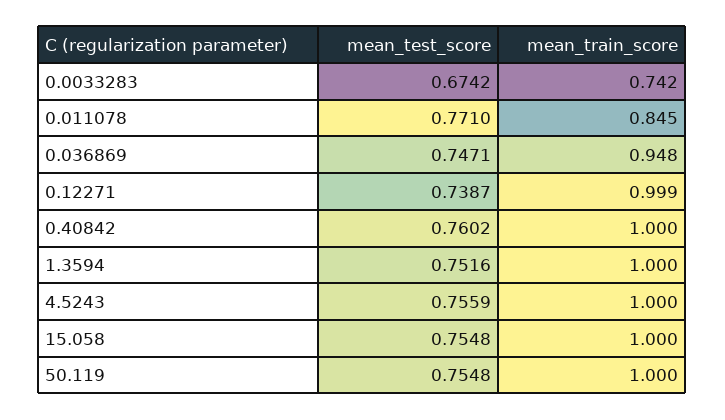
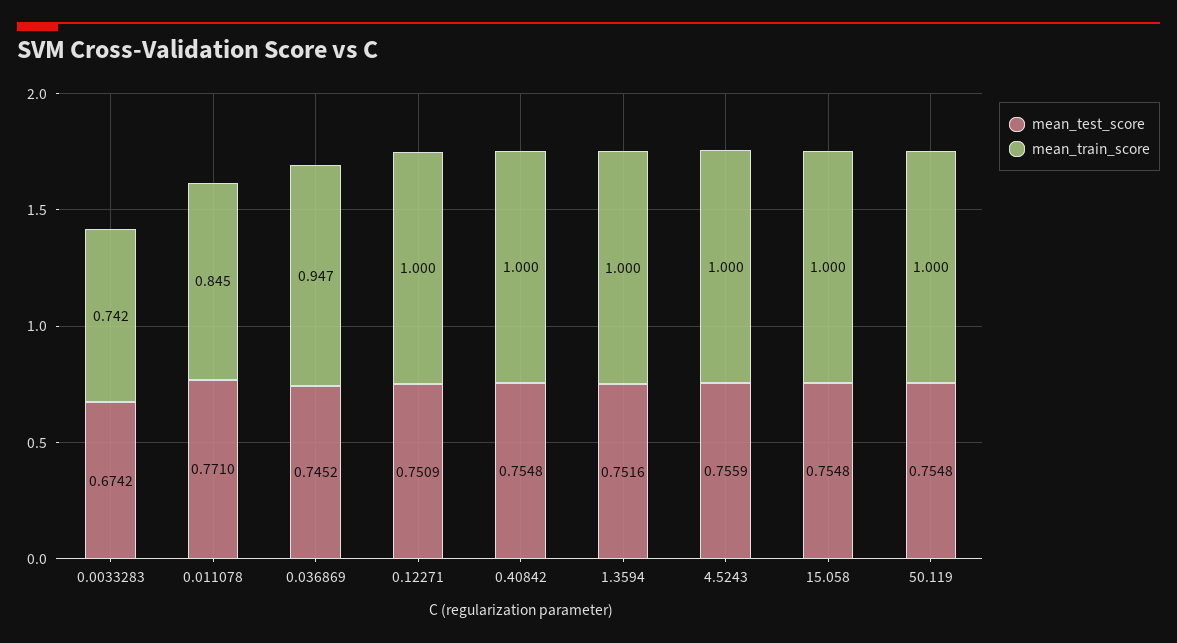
mean_test_score, 0.036869: 0.7471 -> 0.7452
mean_train_score, 0.036869: 0.948 -> 0.947
mean_test_score, 0.12271: 0.7387 -> 0.7509
mean_train_score, 0.12271: 0.999 -> 1
mean_test_score, 0.40842: 0.7602 -> 0.7548

